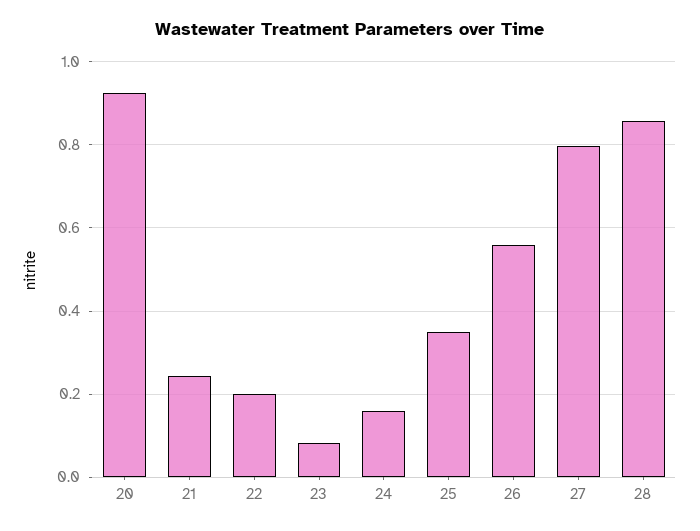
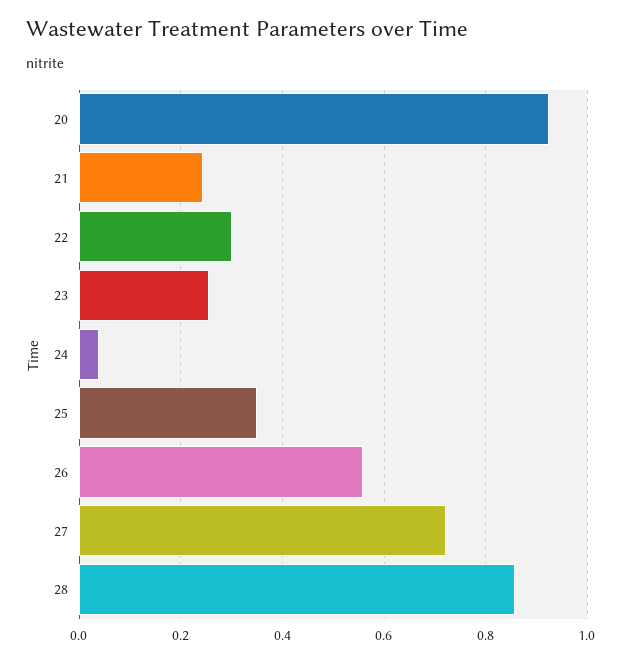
22: 0.2 -> 0.3
23: 0.08 -> 0.26
24: 0.16 -> 0.04
27: 0.8 -> 0.72

